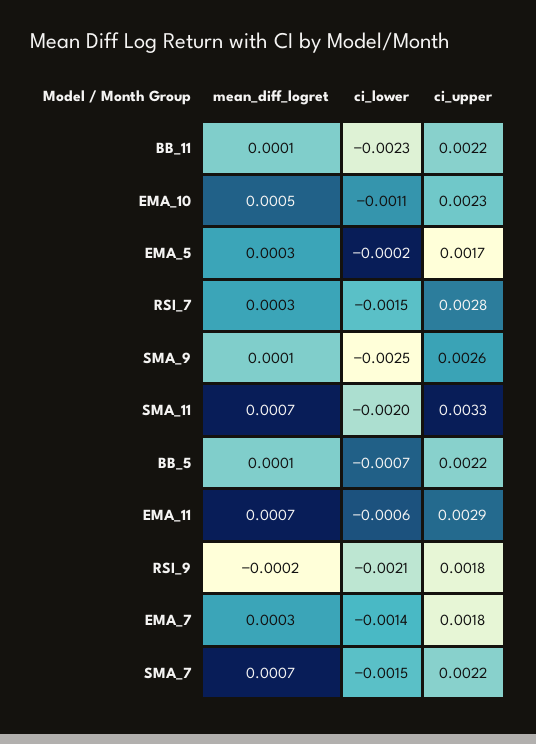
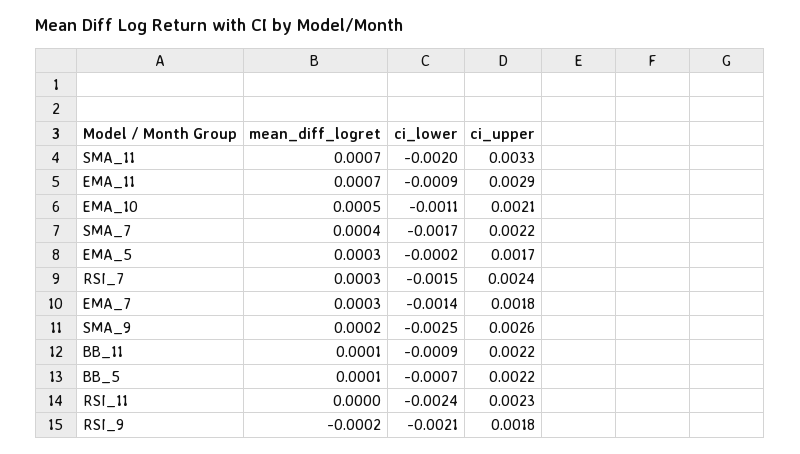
ci_lower, BB_11: -0.0023 -> -0.0009
ci_upper, EMA_10: 0.0023 -> 0.0021
ci_upper, RSI_7: 0.0028 -> 0.0024
mean_diff_logret, SMA_9: 0.0001 -> 0.0002
ci_lower, EMA_11: -0.0006 -> -0.0009
mean_diff_logret, SMA_7: 0.0007 -> 0.0004
ci_lower, SMA_7: -0.0015 -> -0.0017
mean_diff_logret, RSI_11: none -> 0
ci_lower, RSI_11: none -> -0.0024
ci_upper, RSI_11: none -> 0.0023

